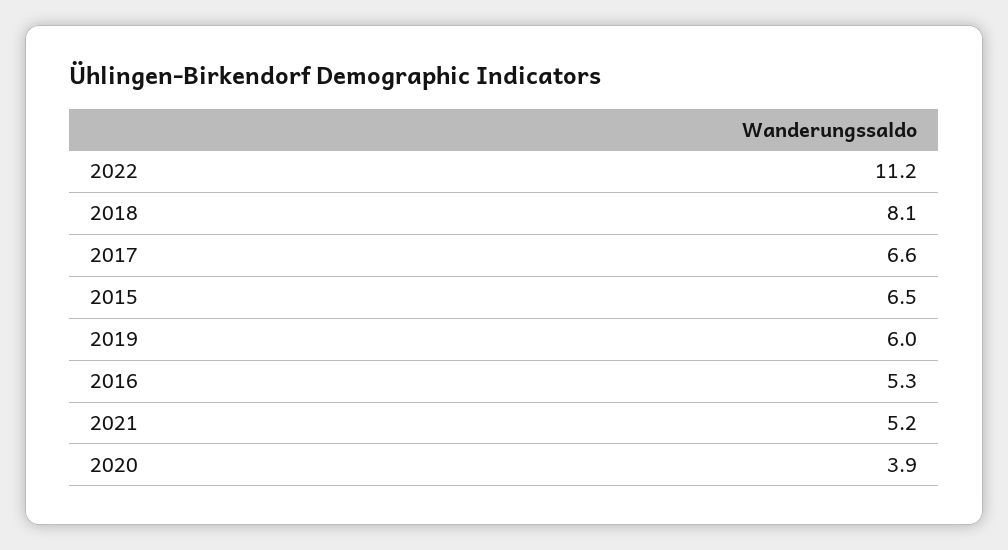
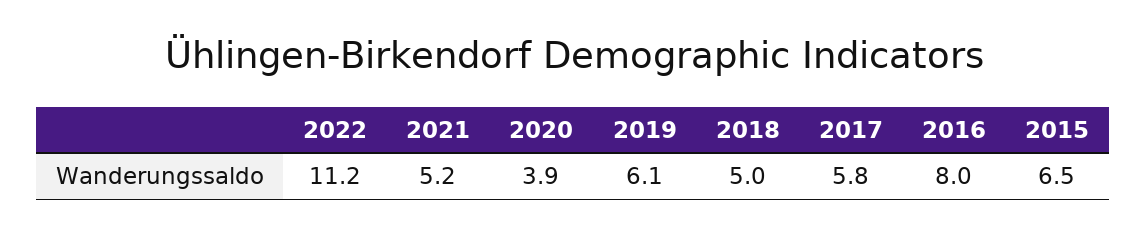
2018: 8.1 -> 5
2017: 6.6 -> 5.8
2019: 6 -> 6.1
2016: 5.3 -> 8

